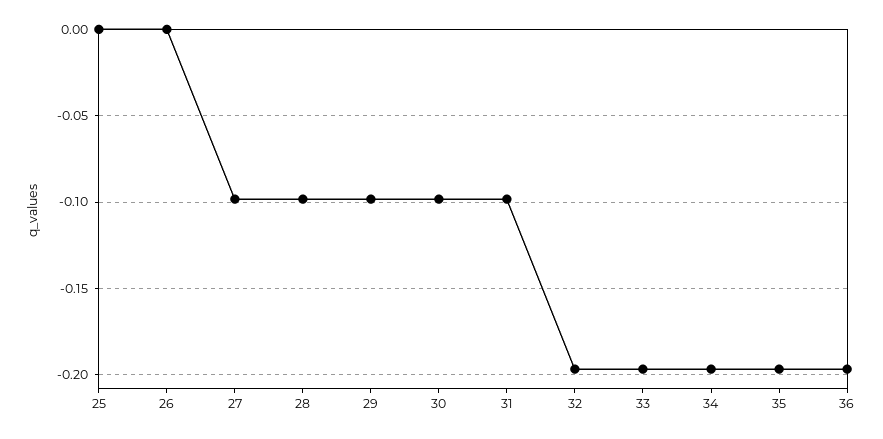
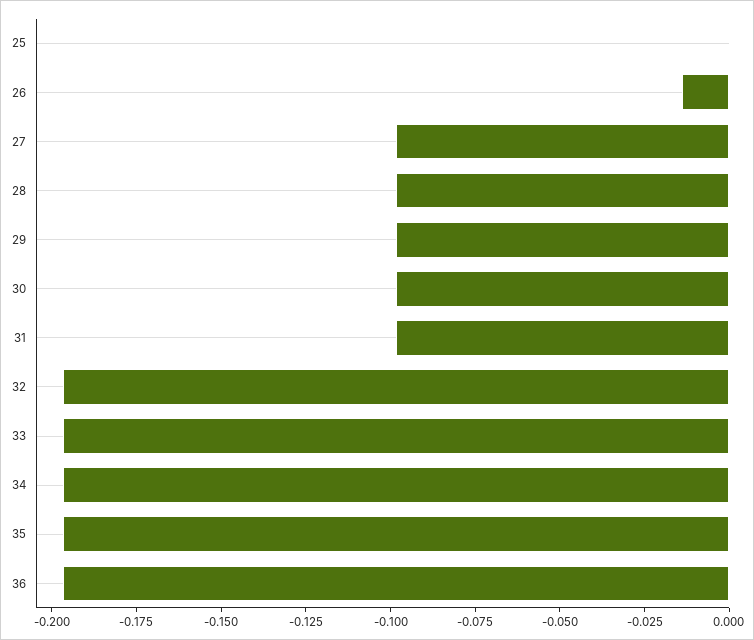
26: 0 -> -0.015

